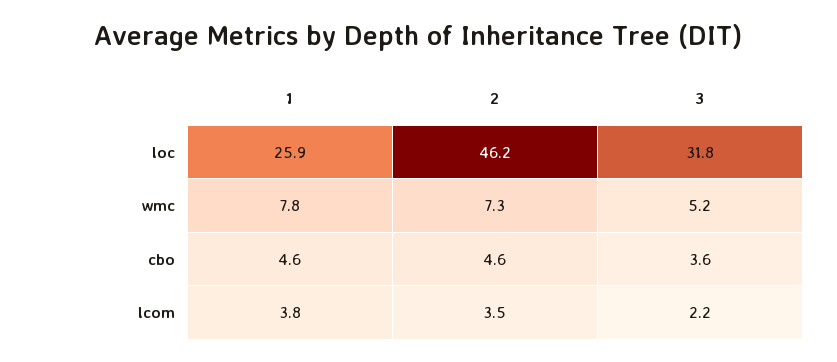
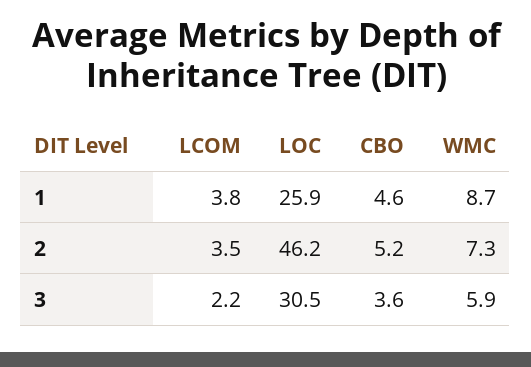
3, loc: 31.8 -> 30.5
1, wmc: 7.8 -> 8.7
3, wmc: 5.2 -> 5.9
2, cbo: 4.6 -> 5.2

